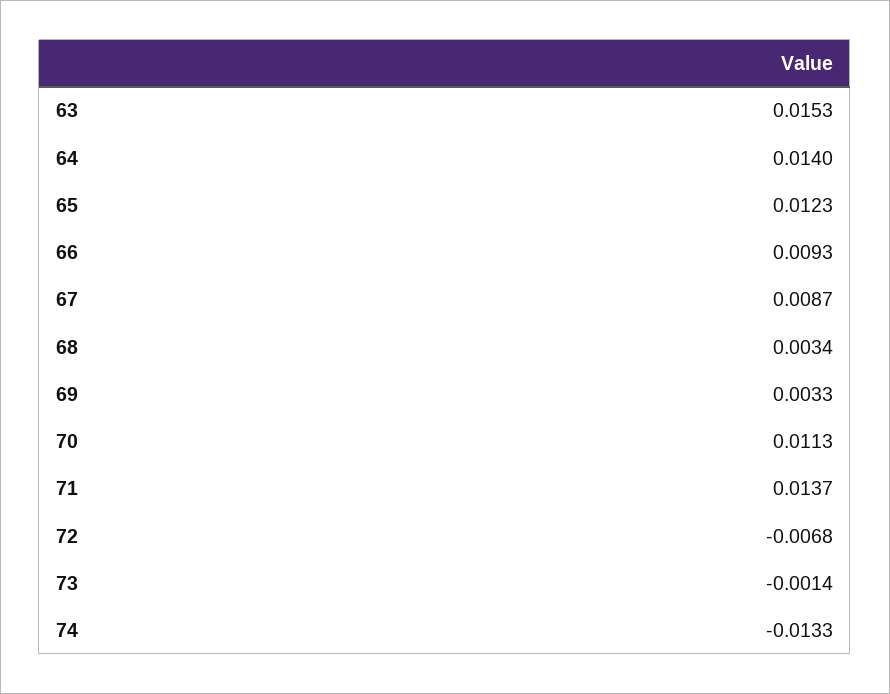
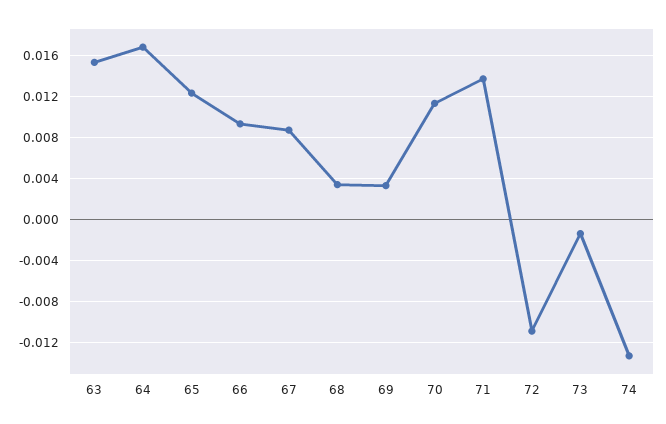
64: 0.014 -> 0.017
72: -0.0068 -> -0.011

